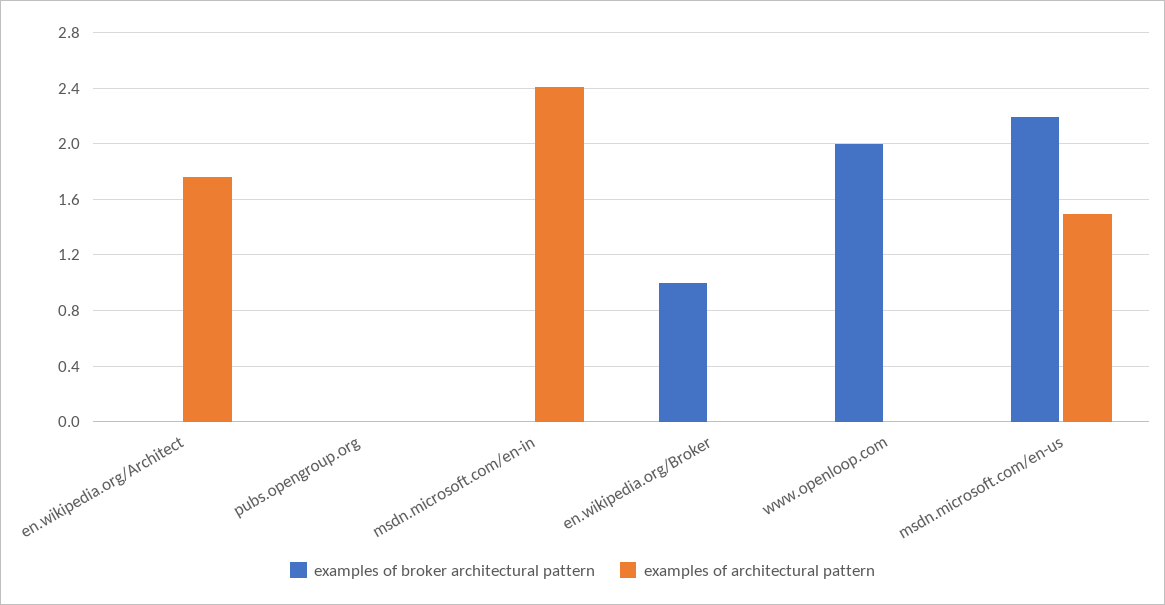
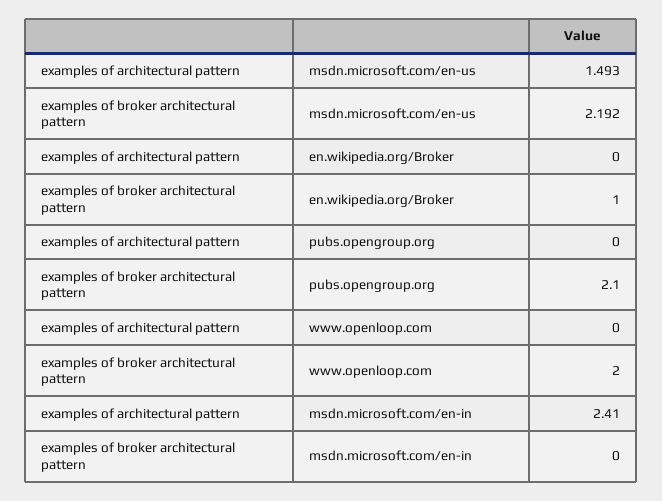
examples of broker architectural pattern, en.wikipedia.org/Architect: 0 -> none
examples of architectural pattern, en.wikipedia.org/Architect: 1.75 -> none
examples of broker architectural pattern, pubs.opengroup.org: 0 -> 2.1

